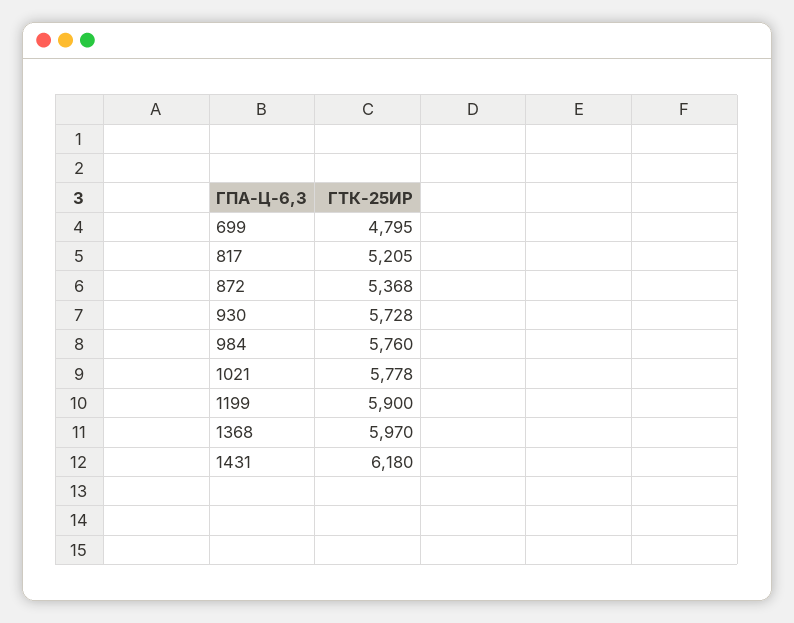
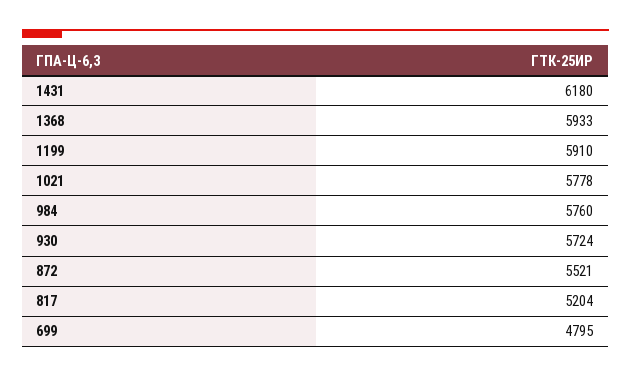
817: 5205 -> 5204
872: 5368 -> 5521
930: 5728 -> 5724
1199: 5900 -> 5910
1368: 5970 -> 5933

